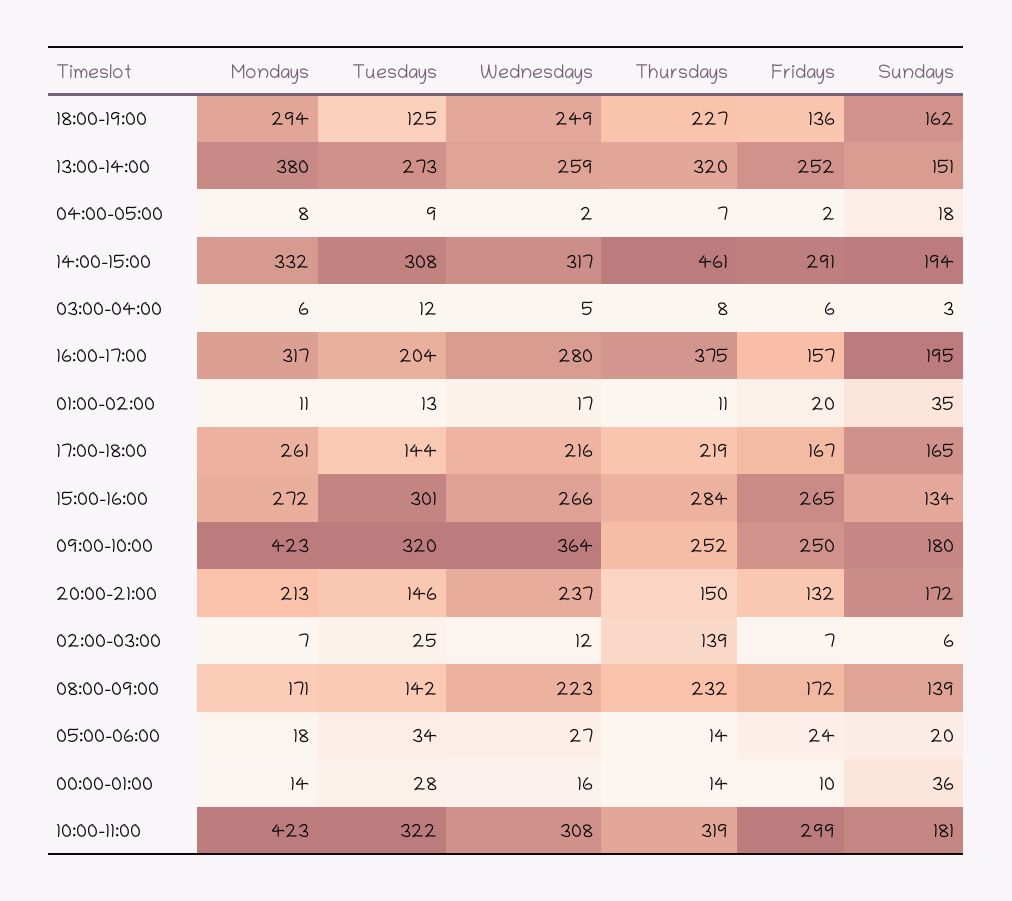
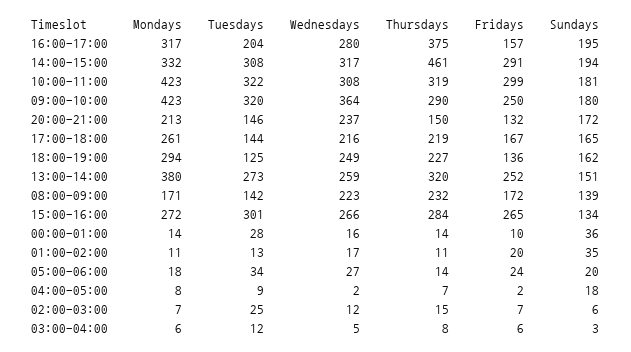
Thursdays, 09:00-10:00: 252 -> 290
Thursdays, 02:00-03:00: 139 -> 15

